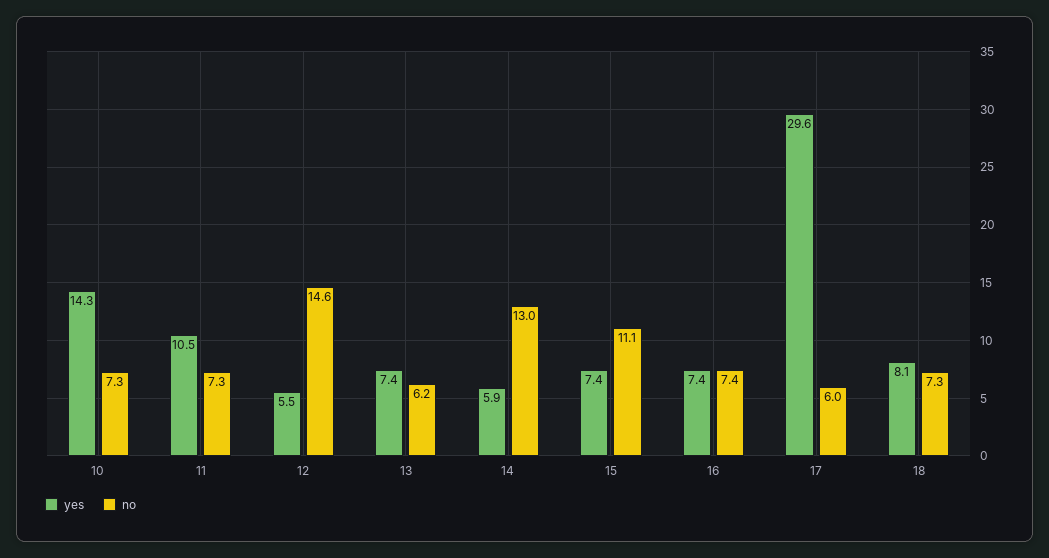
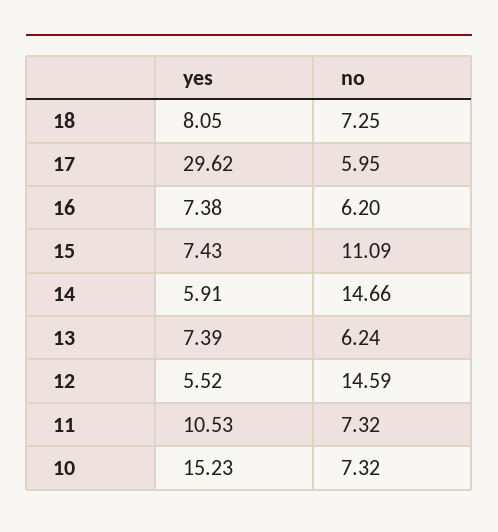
yes, 10: 14.3 -> 15.23
no, 14: 13 -> 14.66
no, 16: 7.4 -> 6.2

